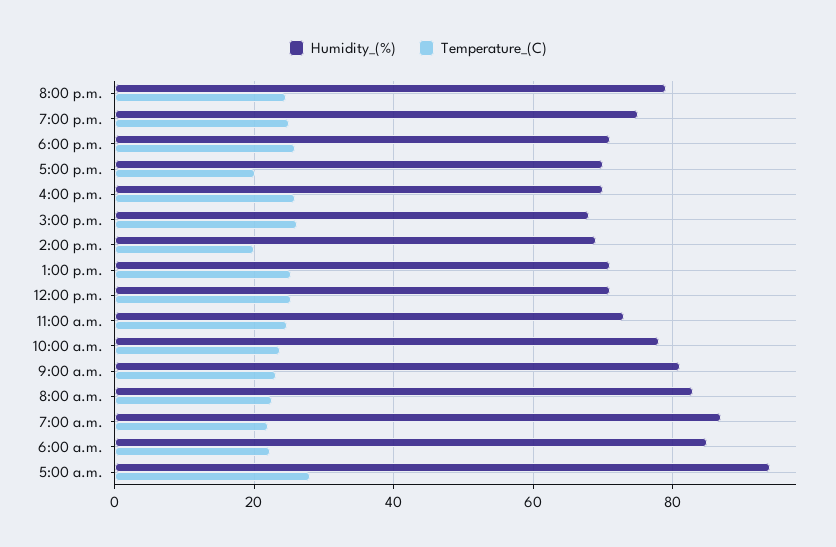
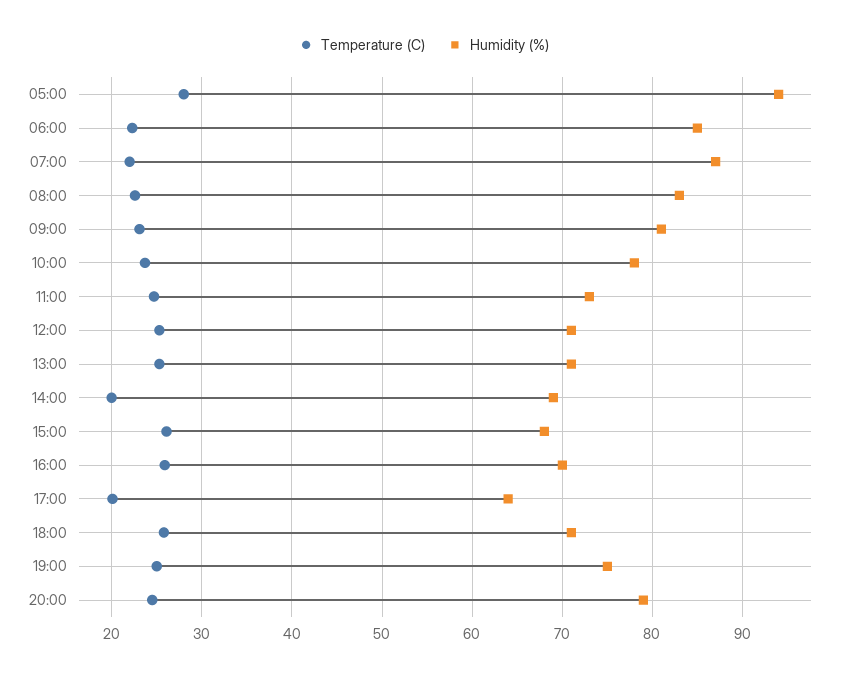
Humidity_(%), 5:00 p.m.: 70 -> 64

